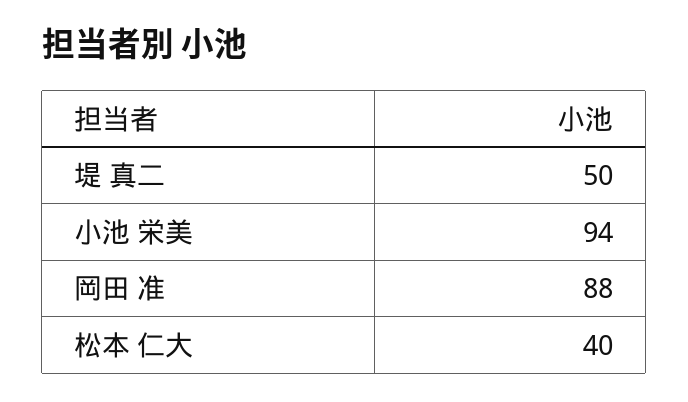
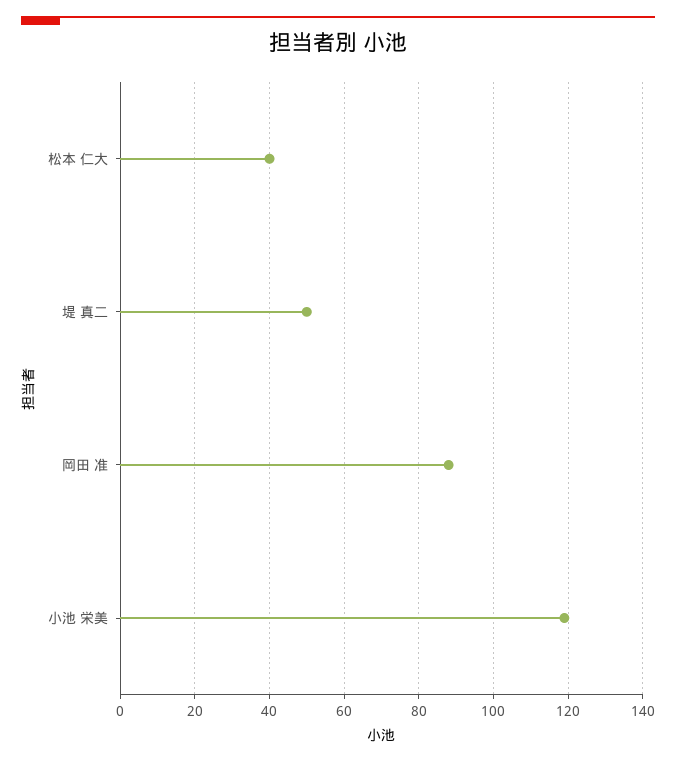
小池 栄美: 94 -> 120

